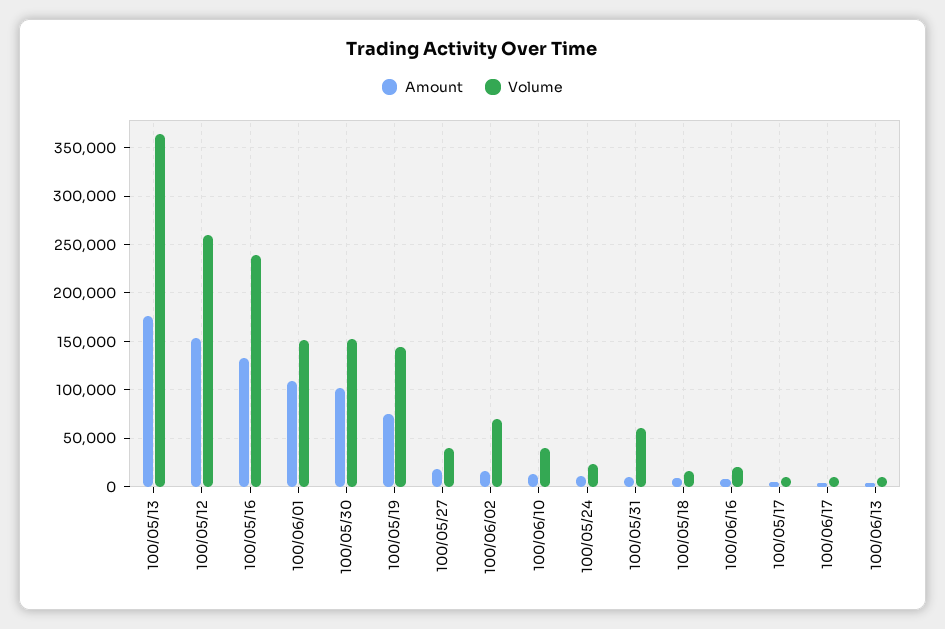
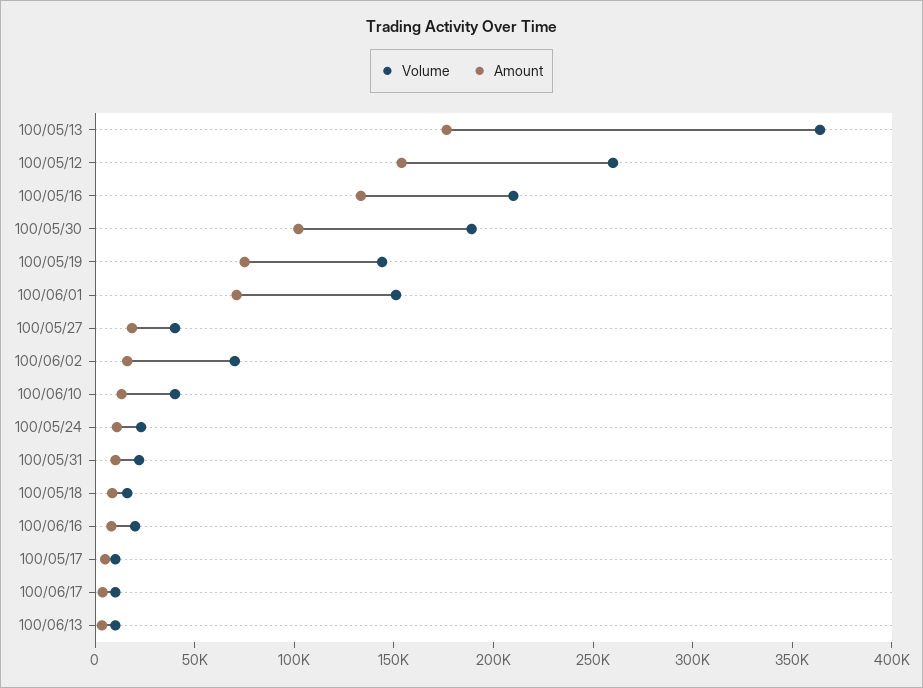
Volume, 100/05/16: 240000 -> 210000
Amount, 100/06/01: 110000 -> 70000
Volume, 100/05/30: 150000 -> 190000
Volume, 100/05/31: 60000 -> 20000

